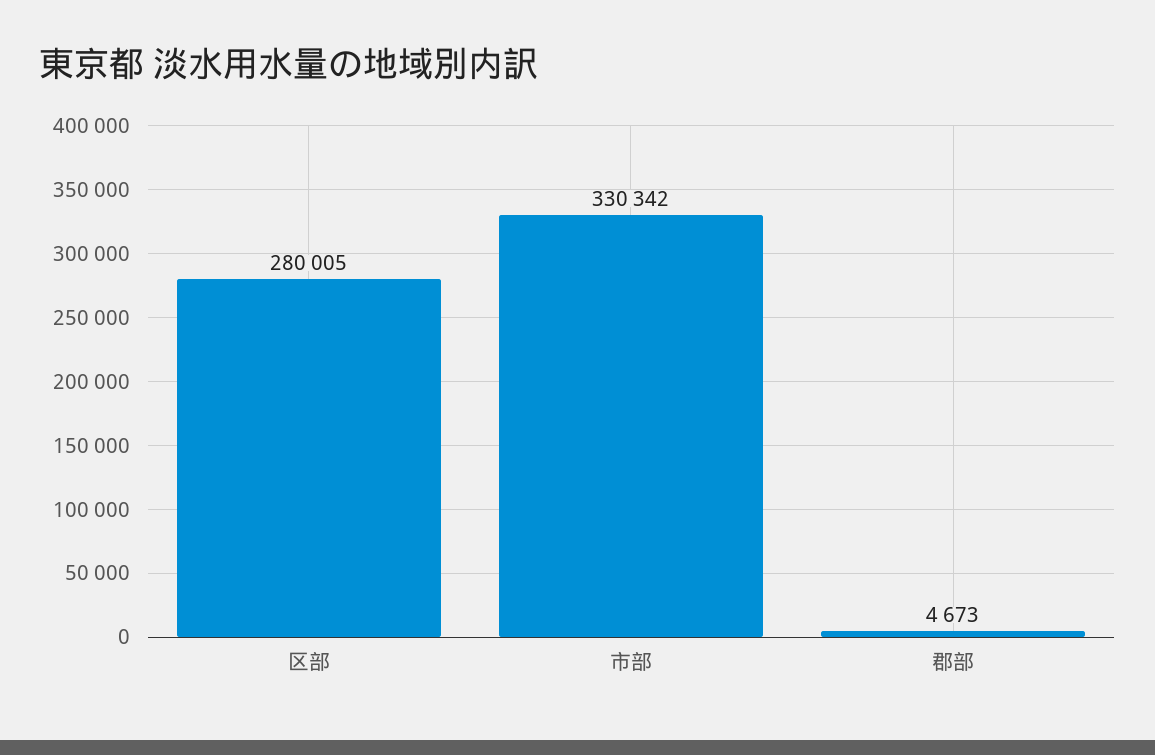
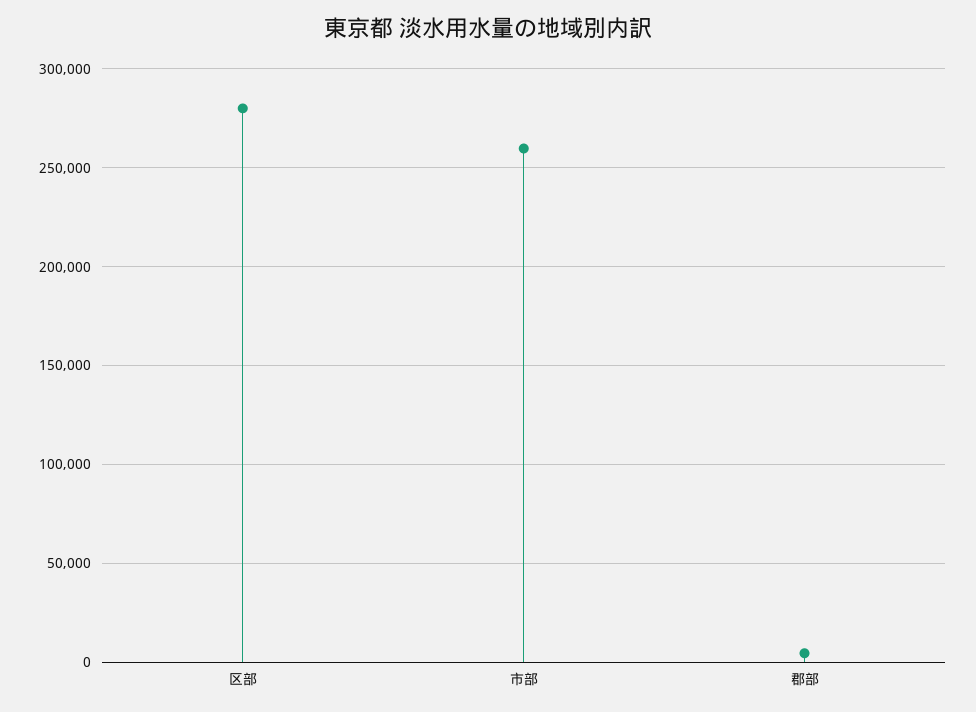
市部: 330342 -> 260000

